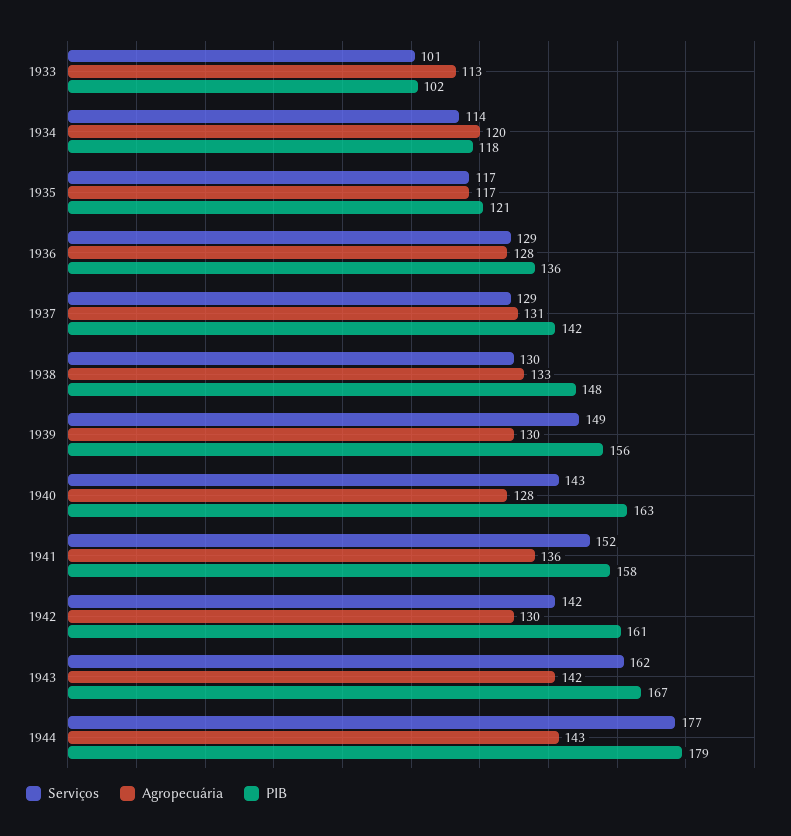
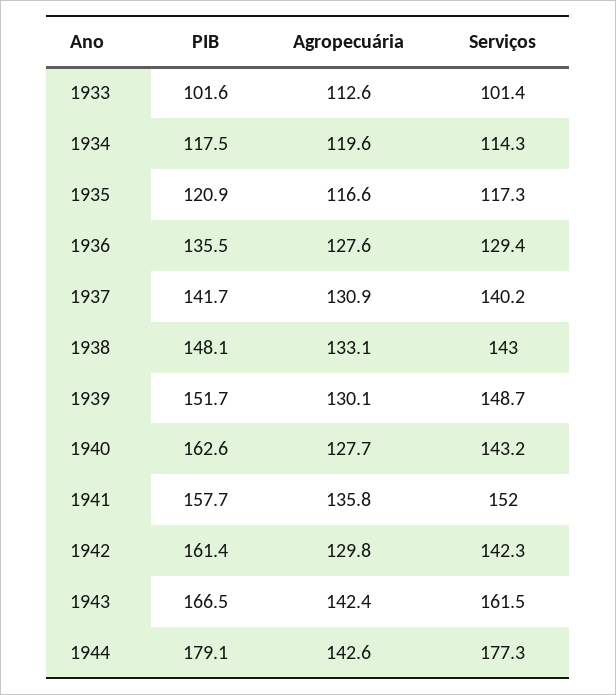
Serviços, 1937: 129 -> 140.2
Serviços, 1938: 130 -> 143
PIB, 1939: 156 -> 151.7

